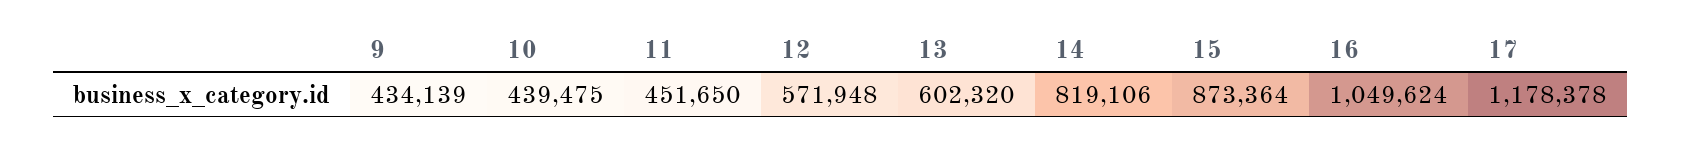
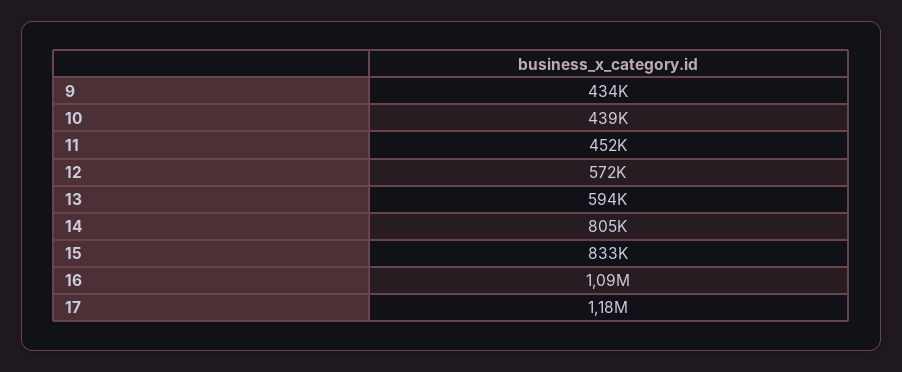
13: 602320 -> 594000
14: 819106 -> 805000
15: 873364 -> 833000
16: 1049624 -> 1090000

